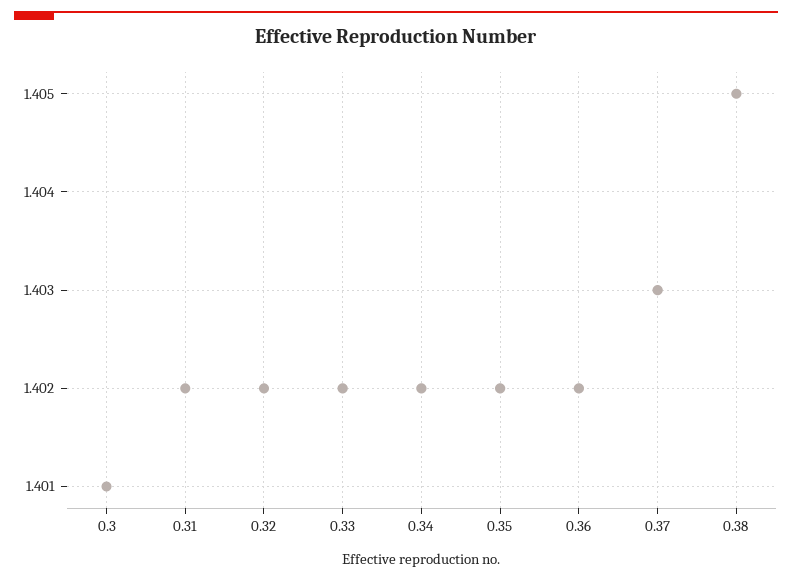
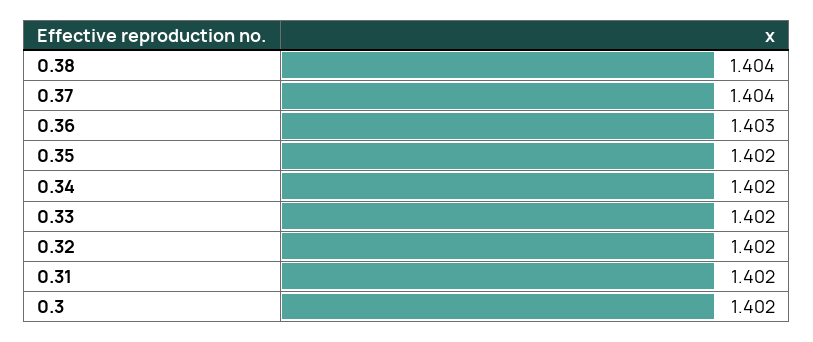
0.3: 1.401 -> 1.402
0.36: 1.402 -> 1.403
0.37: 1.403 -> 1.404
0.38: 1.405 -> 1.404

